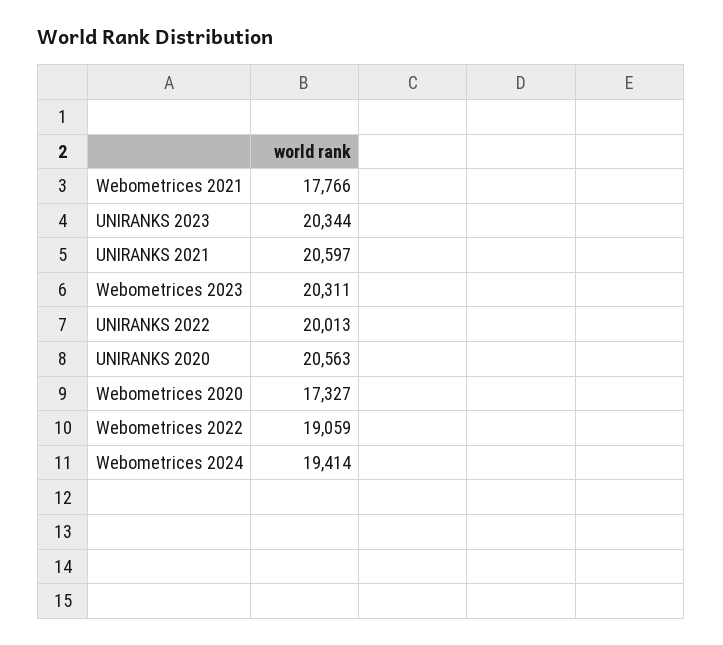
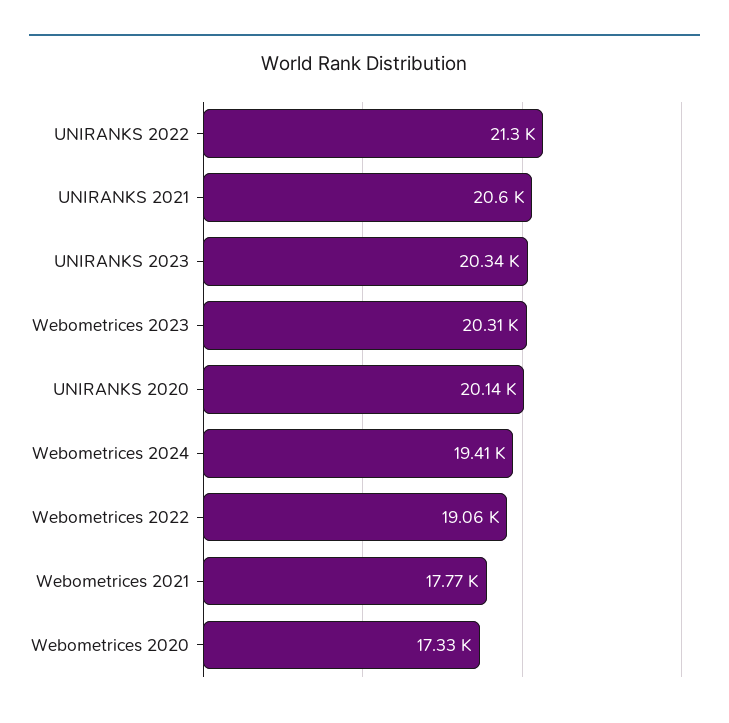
UNIRANKS 2022: 20013 -> 21300
UNIRANKS 2020: 20563 -> 20140

